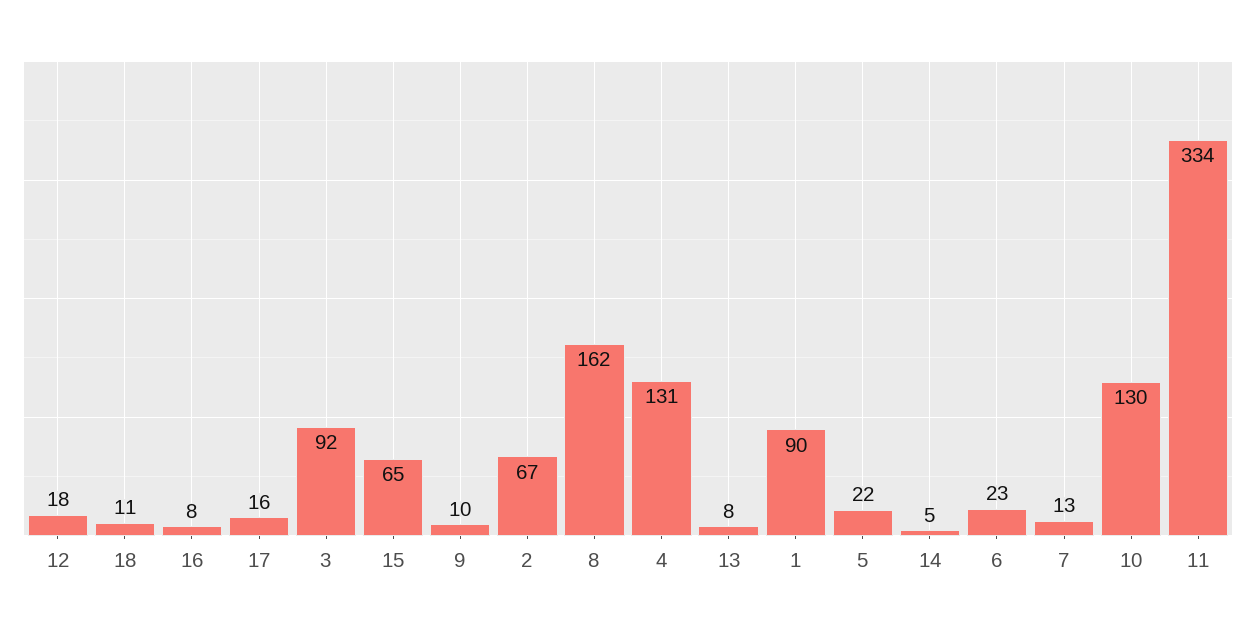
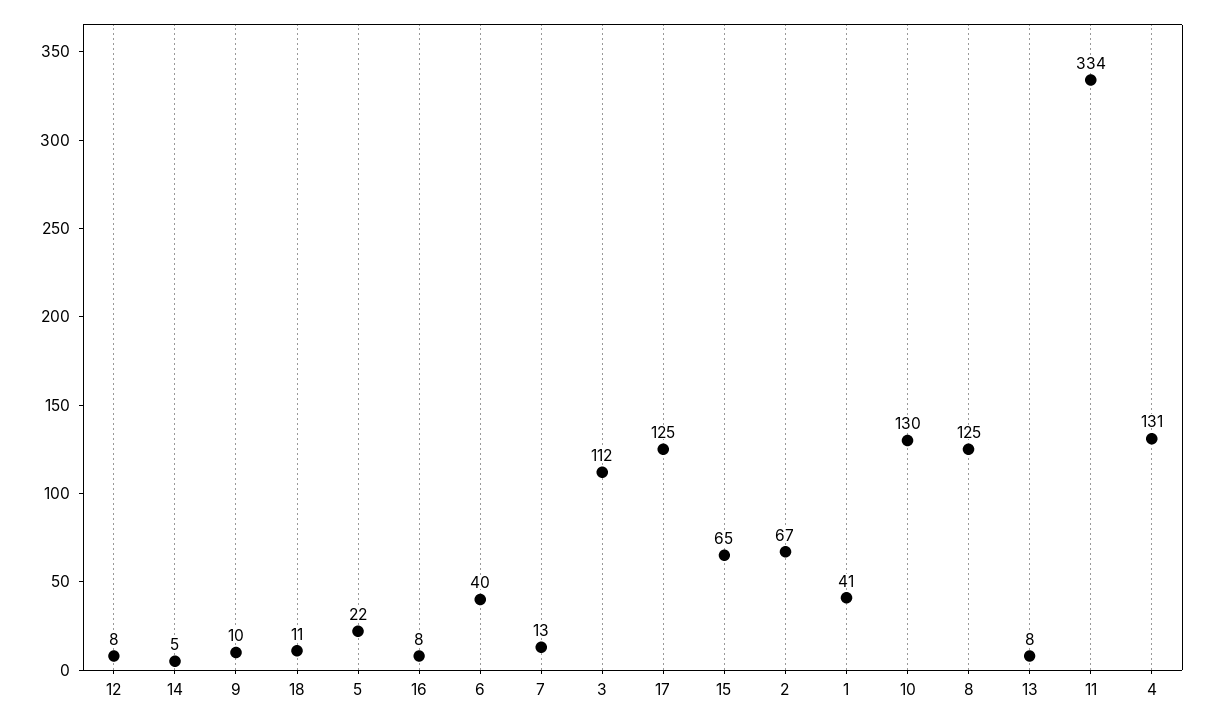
12: 18 -> 8
17: 16 -> 125
3: 92 -> 112
8: 162 -> 125
1: 90 -> 41
6: 23 -> 40

